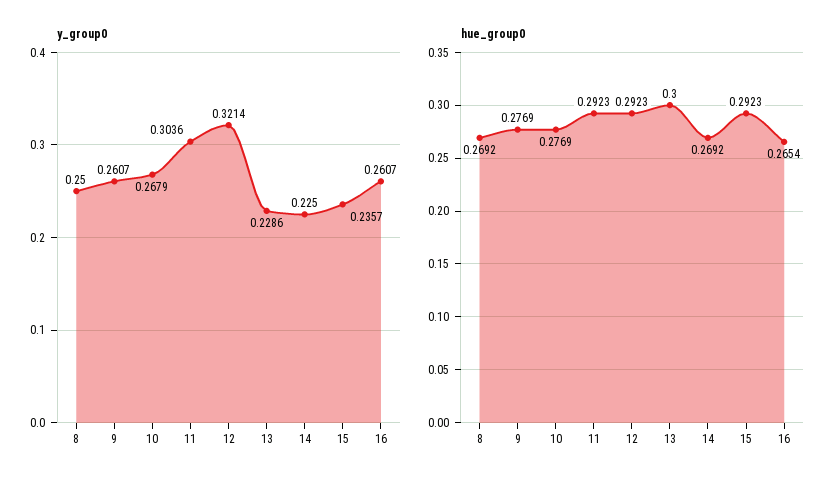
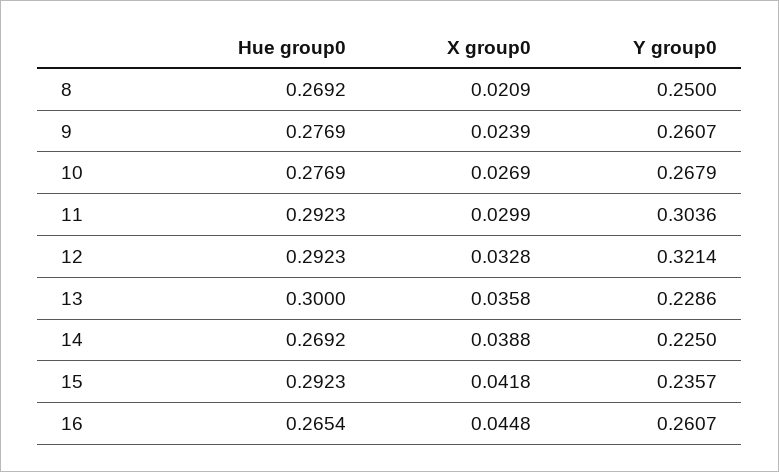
X group0, 8: none -> 0.0209
X group0, 9: none -> 0.0239
X group0, 10: none -> 0.0269
X group0, 11: none -> 0.0299
X group0, 12: none -> 0.0328
X group0, 13: none -> 0.0358
X group0, 14: none -> 0.0388
X group0, 15: none -> 0.0418
X group0, 16: none -> 0.0448

